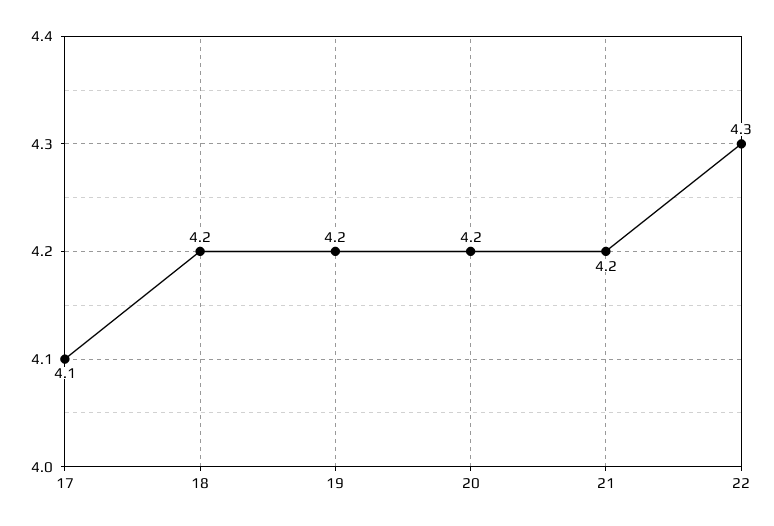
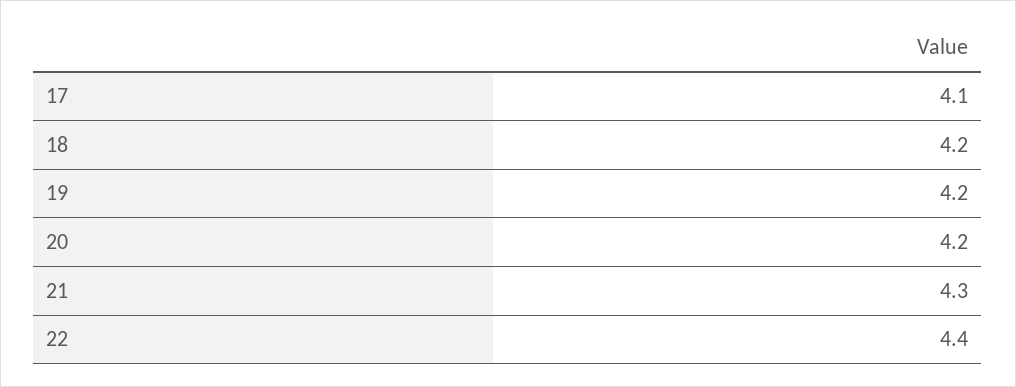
21: 4.2 -> 4.3
22: 4.3 -> 4.4

